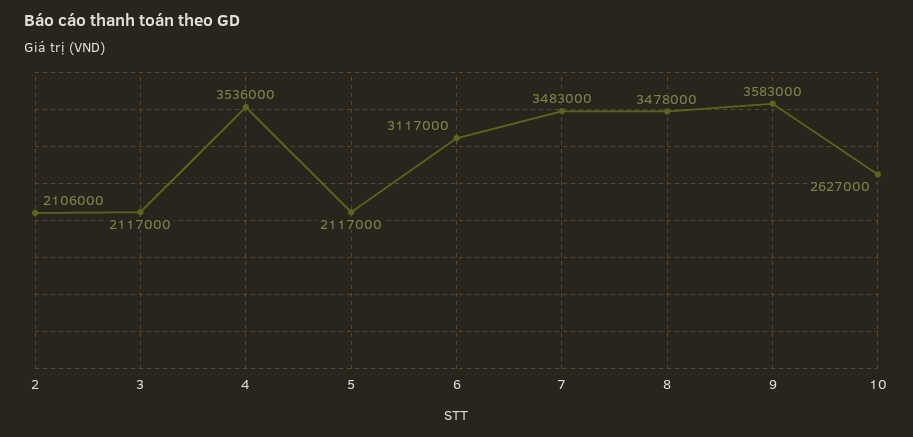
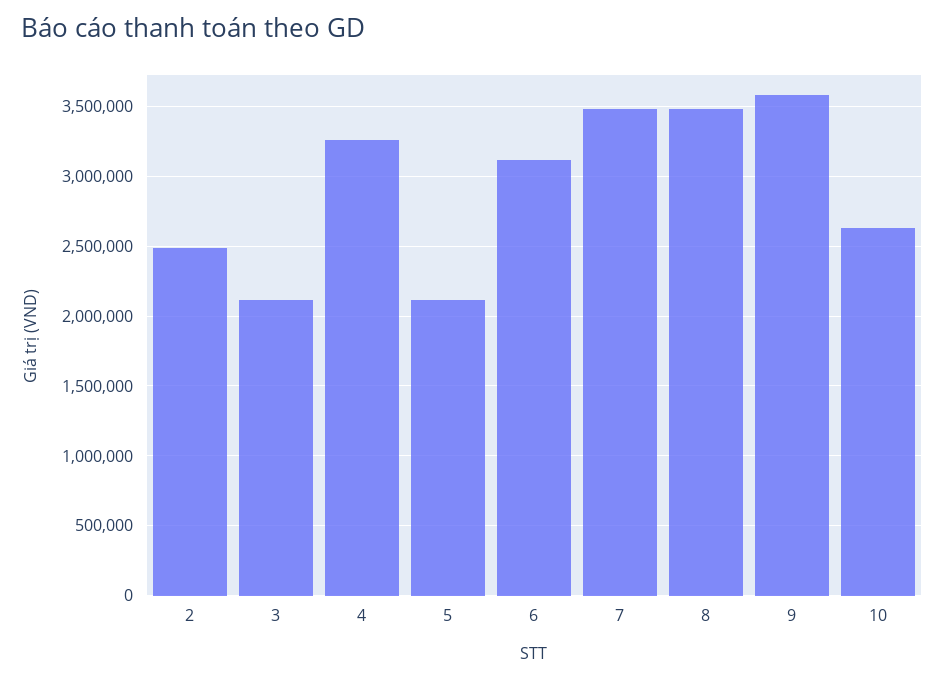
2: 2106000 -> 2500000
4: 3536000 -> 3250000

